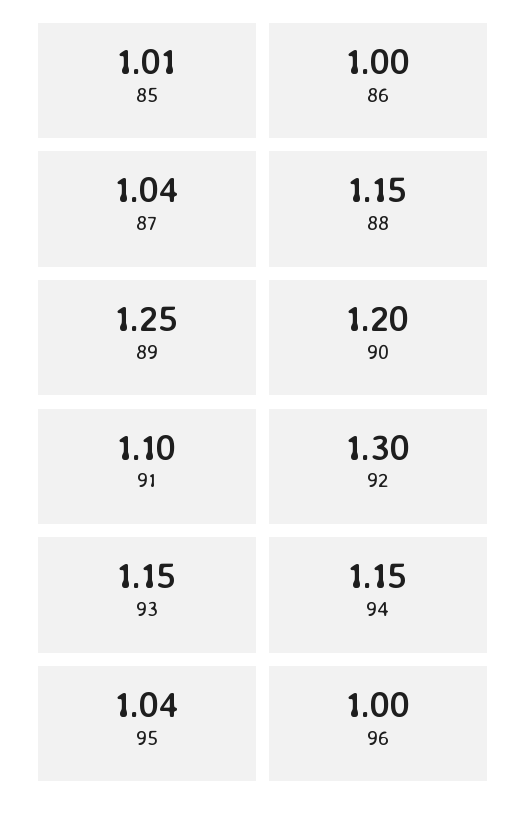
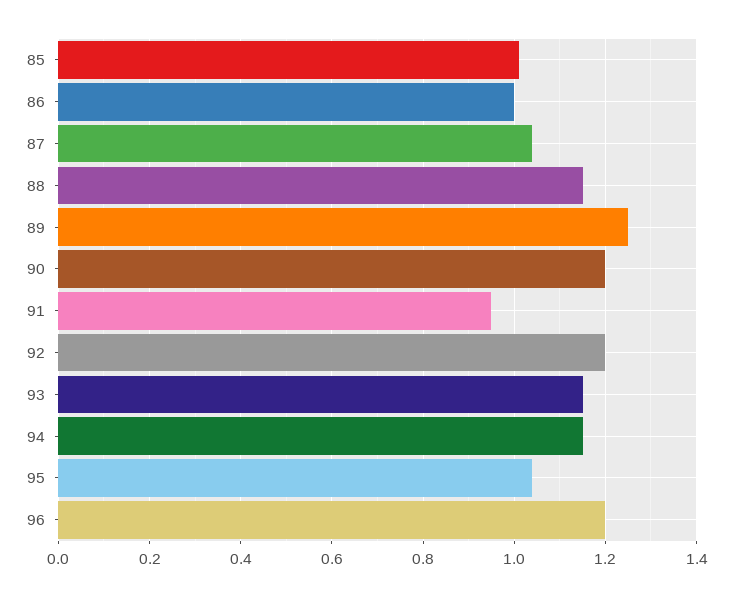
91: 1.1 -> 0.95
92: 1.3 -> 1.2
96: 1 -> 1.2

